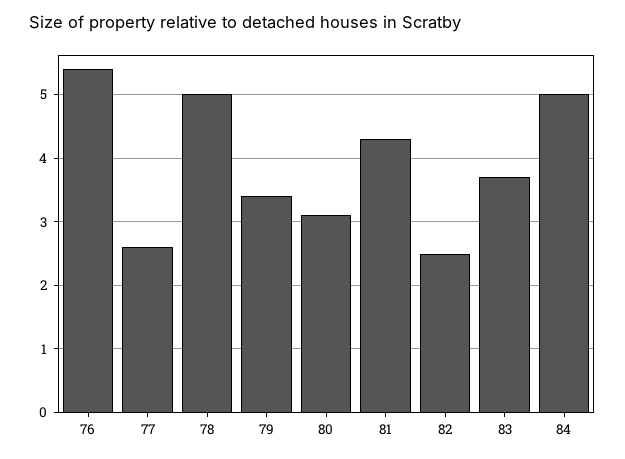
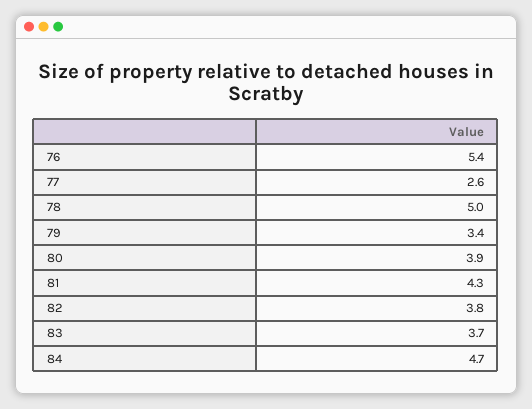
80: 3.1 -> 3.9
82: 2.5 -> 3.8
84: 5 -> 4.7

